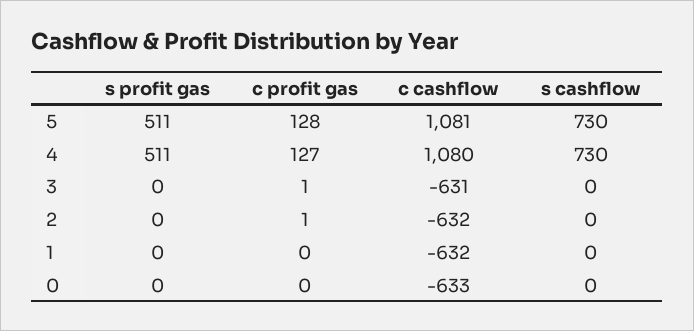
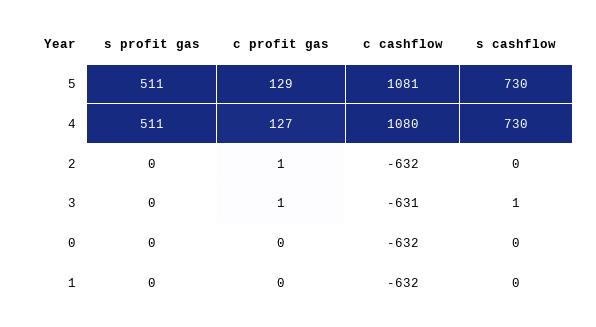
c profit gas, 5: 128 -> 129
s cashflow, 3: 0 -> 1
c cashflow, 0: -633 -> -632

